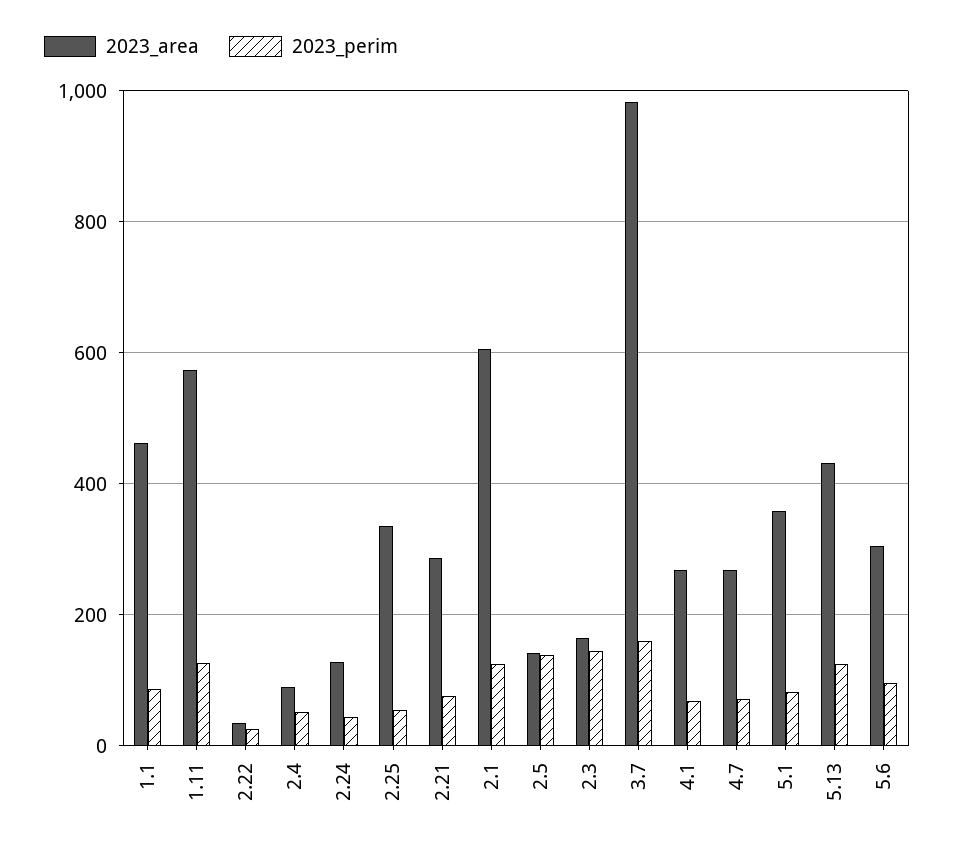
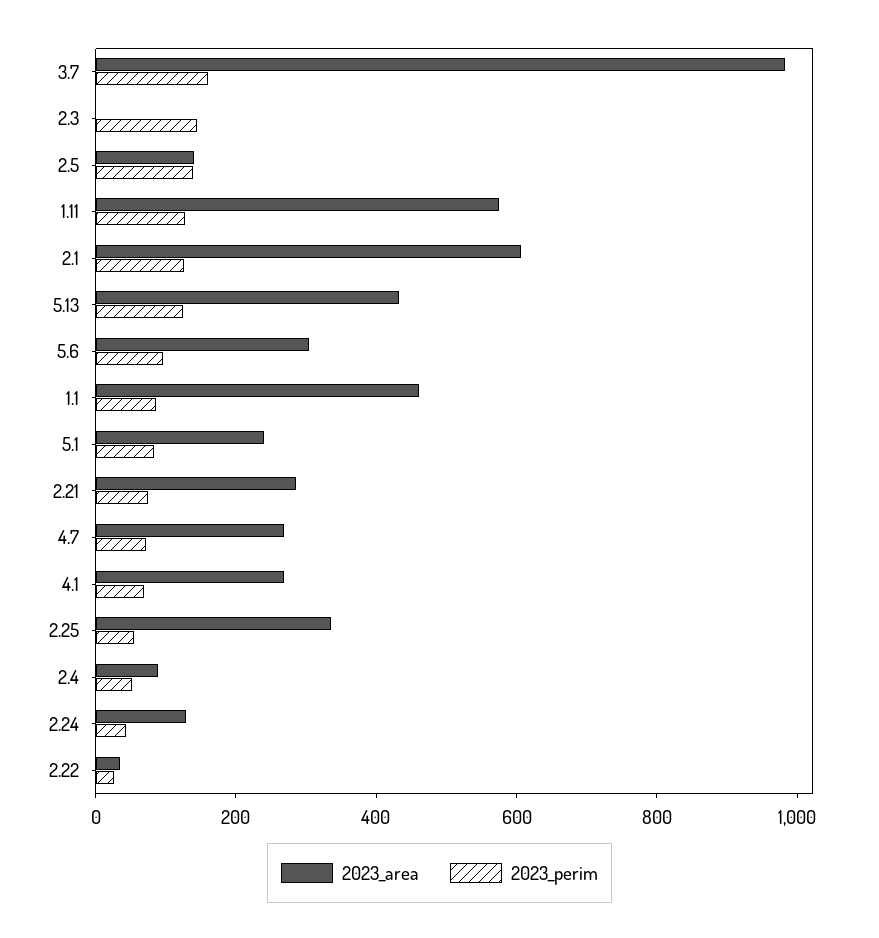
2023_area, 2.3: 160 -> 0
2023_area, 5.1: 360 -> 250

